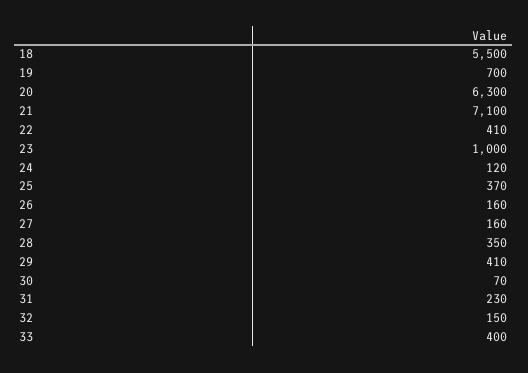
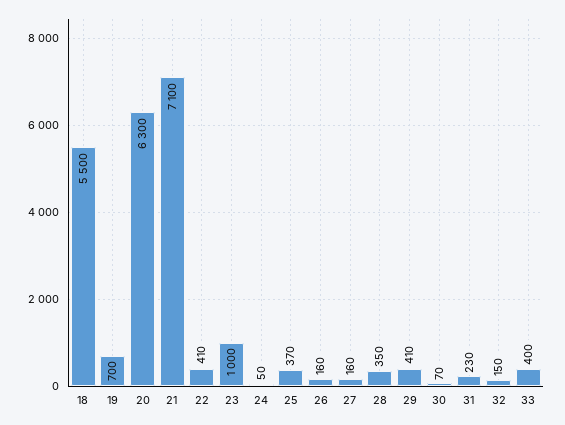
24: 120 -> 50

